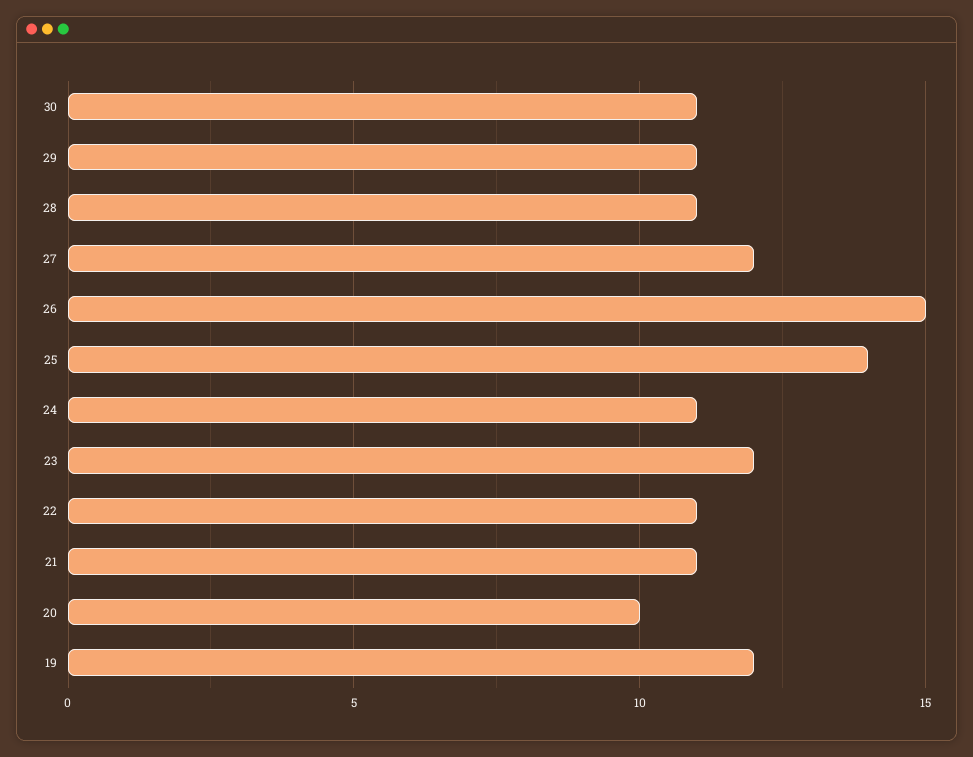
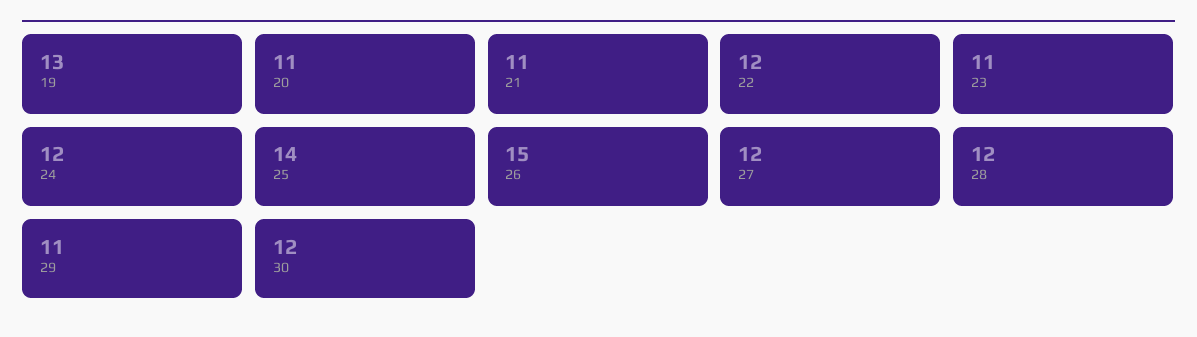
30: 11 -> 12
28: 11 -> 12
24: 11 -> 12
23: 12 -> 11
22: 11 -> 12
20: 10 -> 11
19: 12 -> 13

